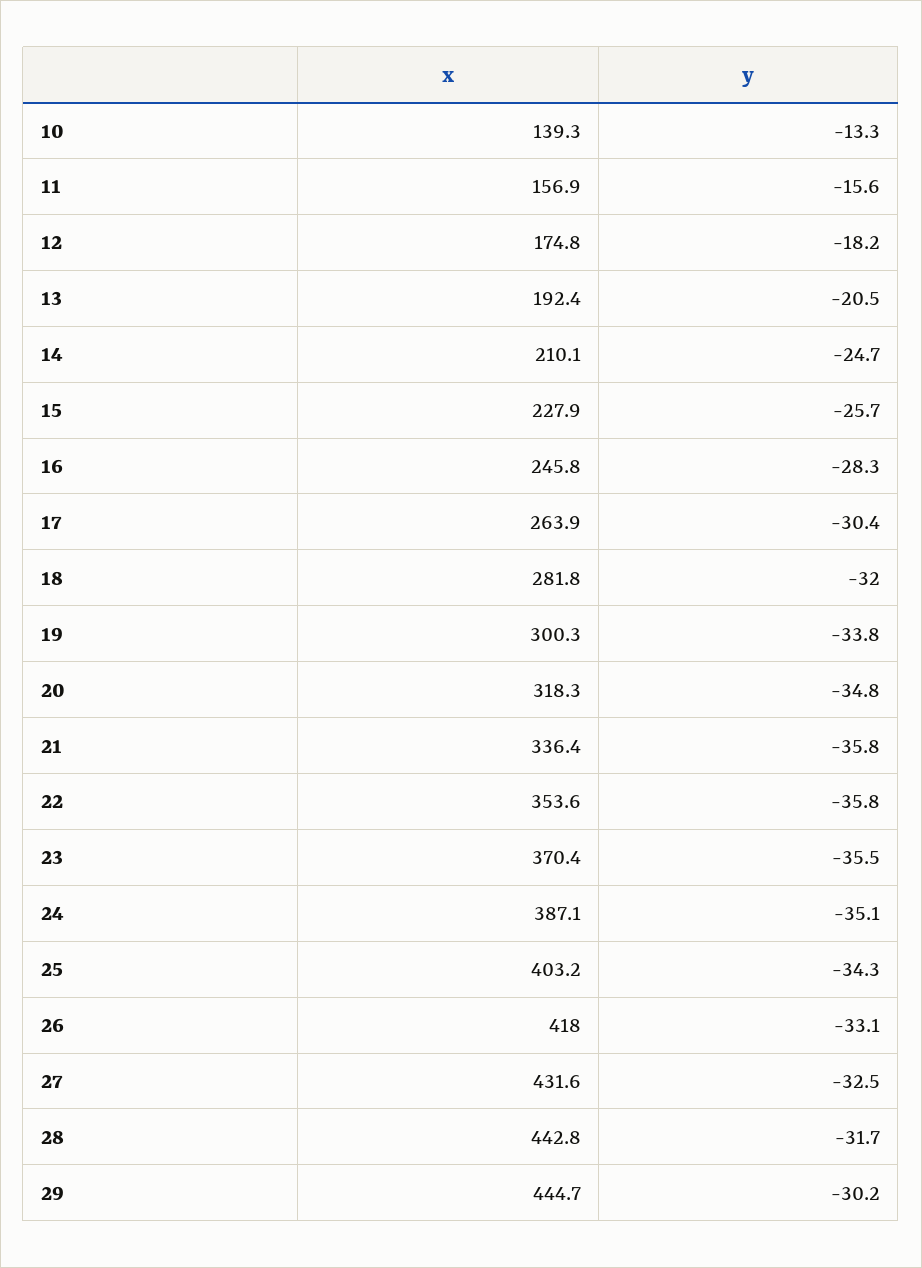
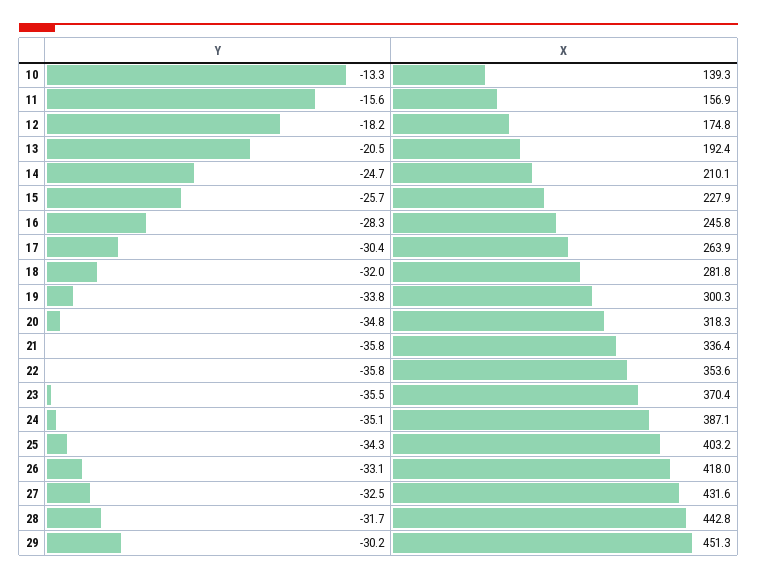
x, 29: 444.7 -> 451.3

